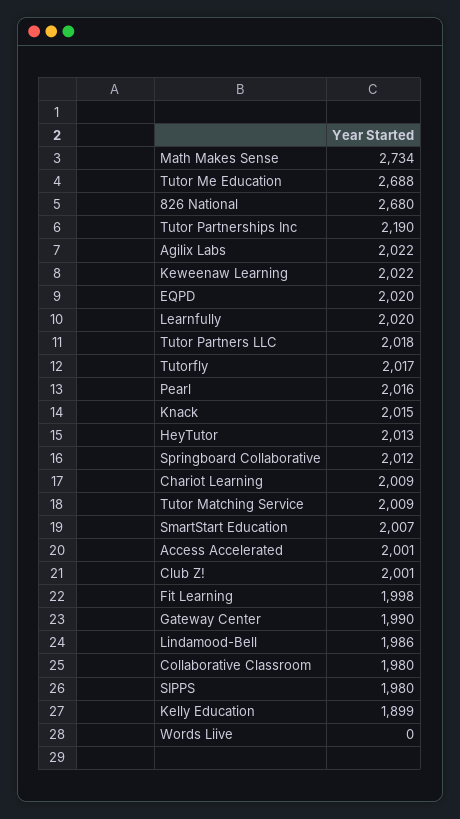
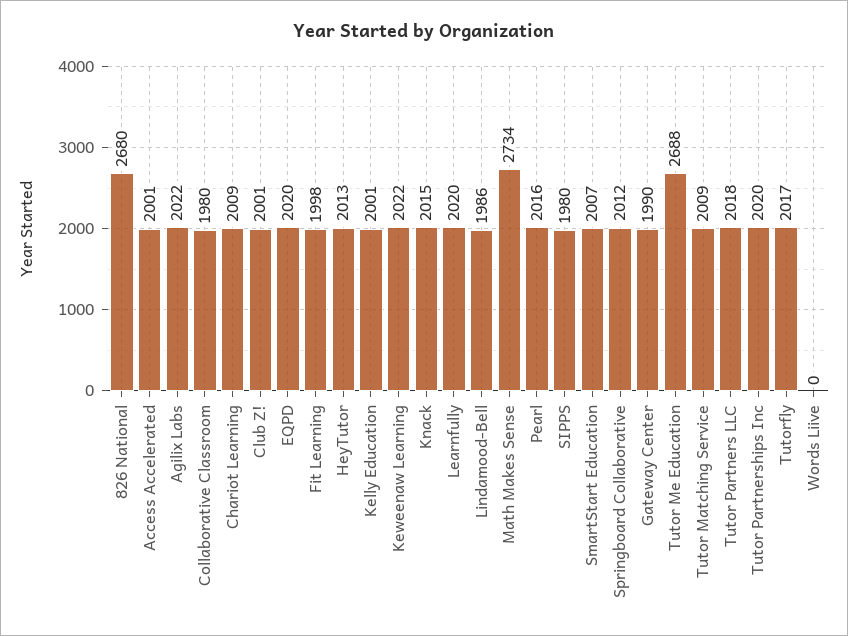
Tutor Partnerships Inc: 2190 -> 2020
Kelly Education: 1899 -> 2001

